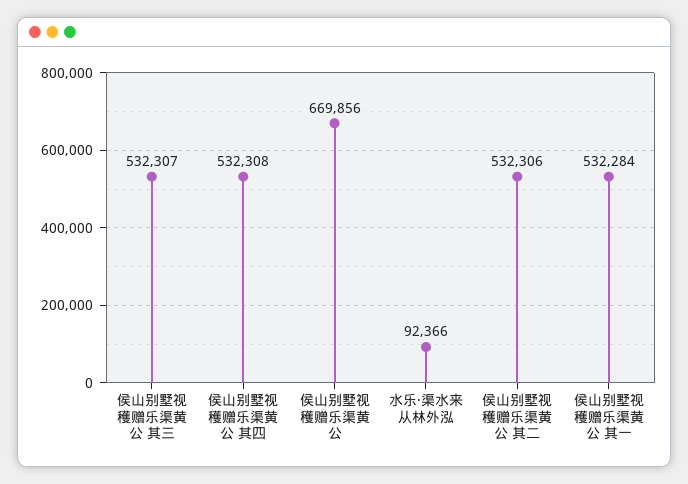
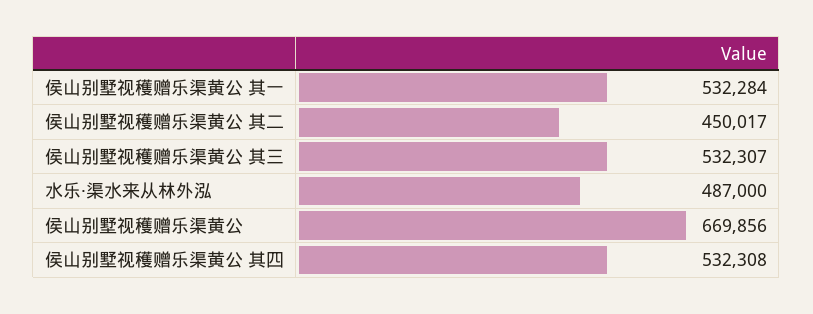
水乐·渠水来从林外泓: 92366 -> 487000
侯山别墅视穫赠乐渠黄公 其二: 532306 -> 450017

